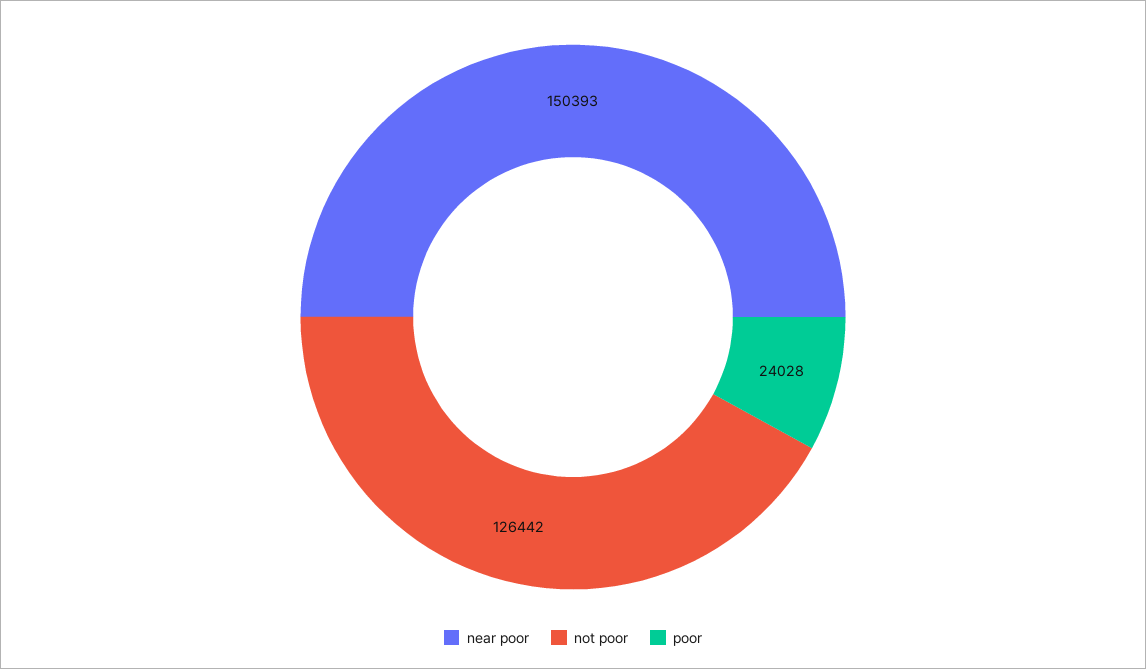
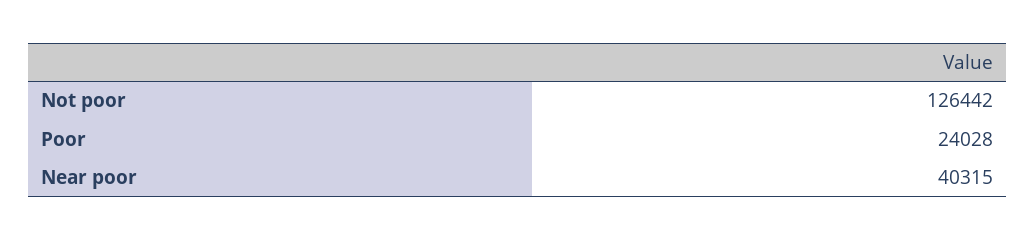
near poor: 150393 -> 40315

